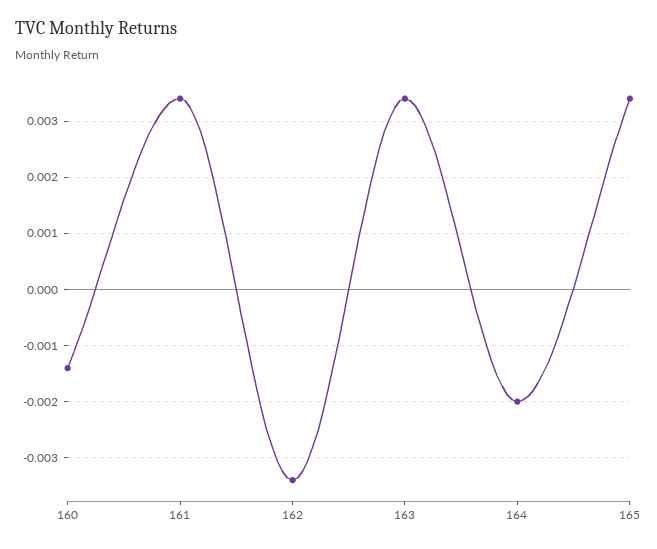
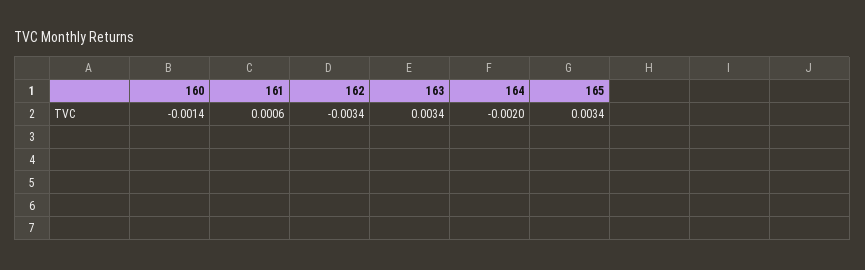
161: 0.0035 -> 0.0006

